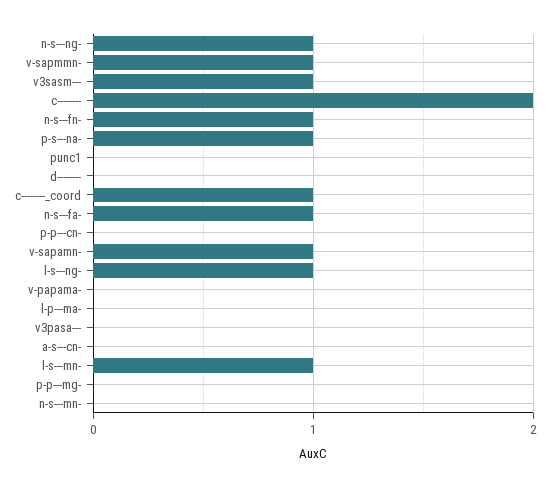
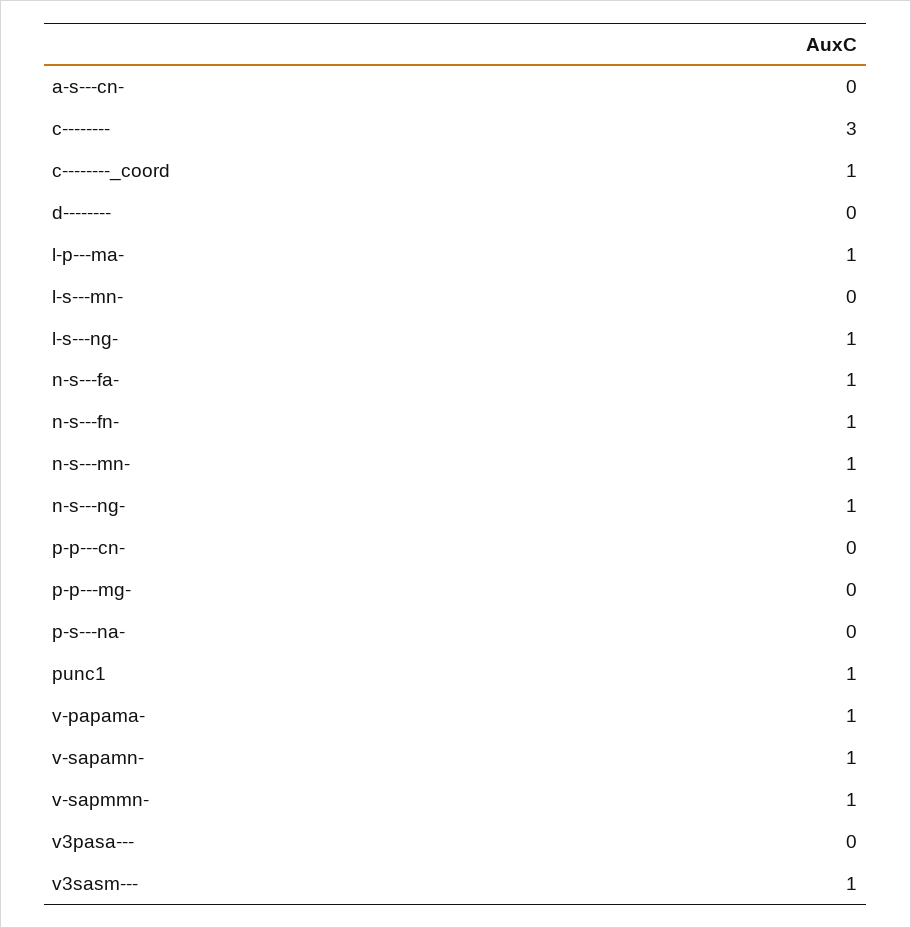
c--------: 2 -> 3
p-s---na-: 1 -> 0
punc1: 0 -> 1
v-papama-: 0 -> 1
l-p---ma-: 0 -> 1
l-s---mn-: 1 -> 0
n-s---mn-: 0 -> 1

